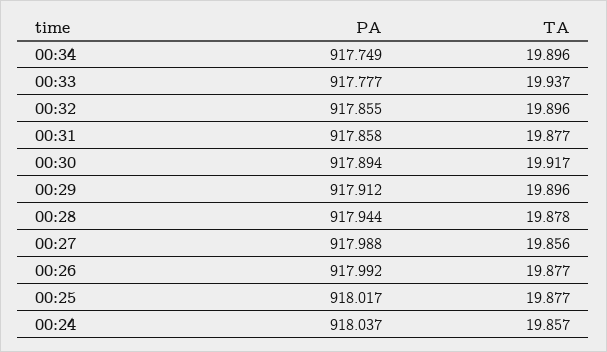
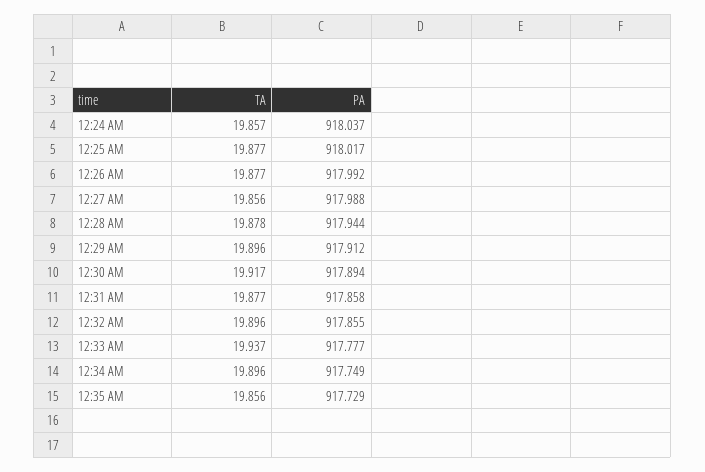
TA, 12:35 AM: none -> 19.856
PA, 12:35 AM: none -> 917.729

